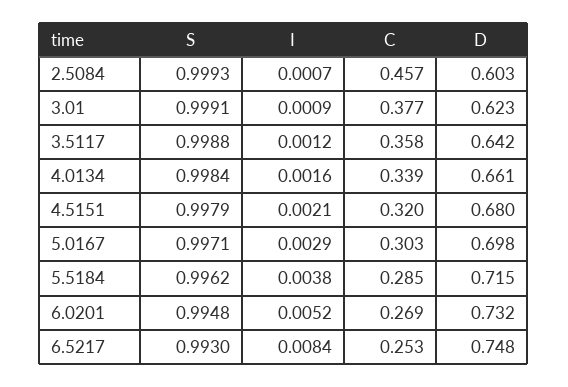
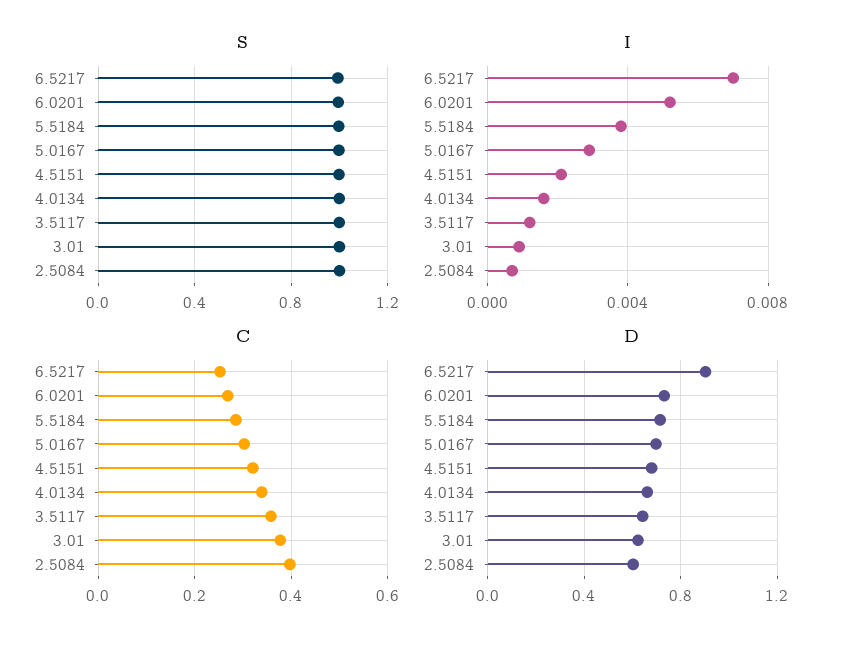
C, 2.5084: 0.457 -> 0.4
I, 6.5217: 0.0084 -> 0.007
D, 6.5217: 0.748 -> 0.9

